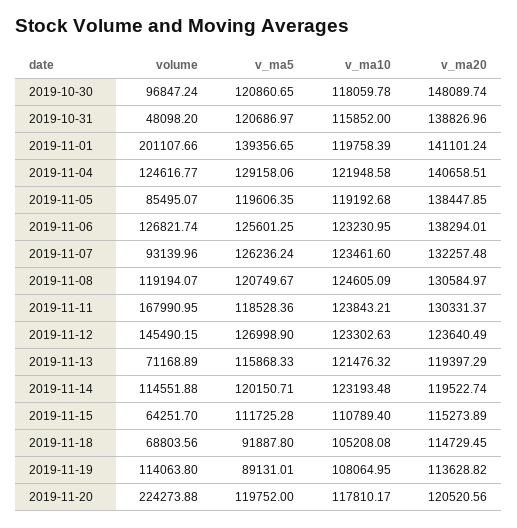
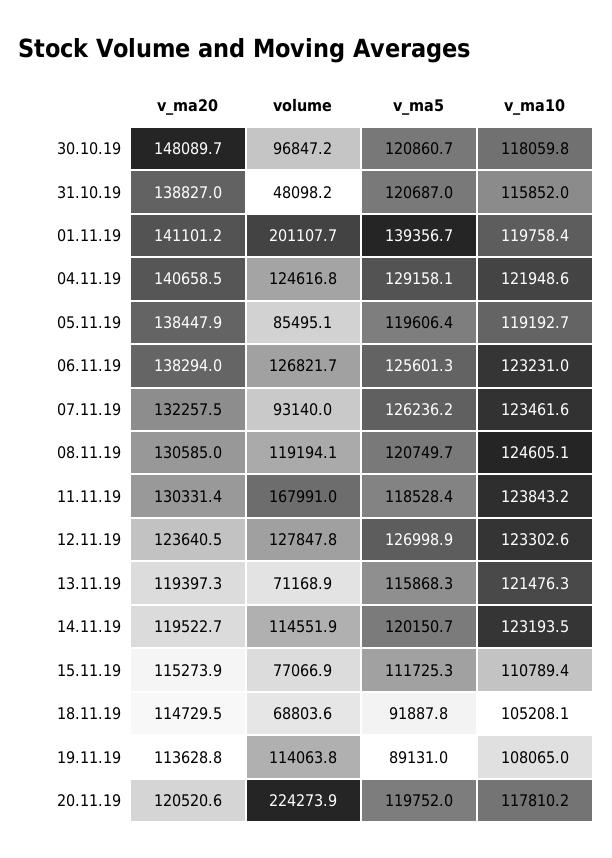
volume, 2019-11-12: 145490.15 -> 127847.8
volume, 2019-11-15: 64251.7 -> 77066.9

